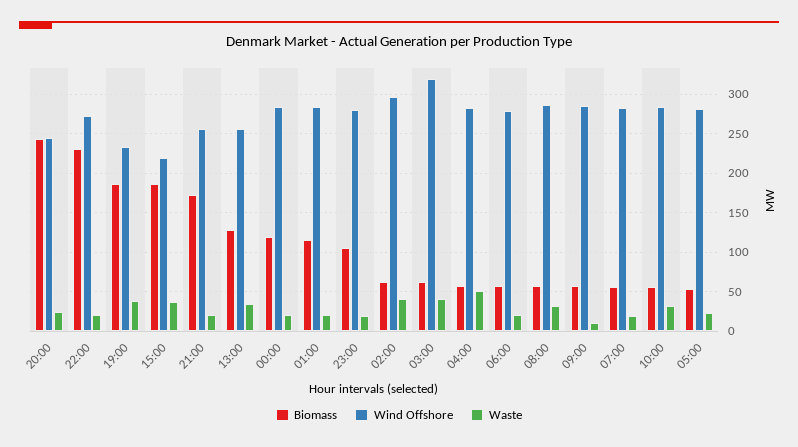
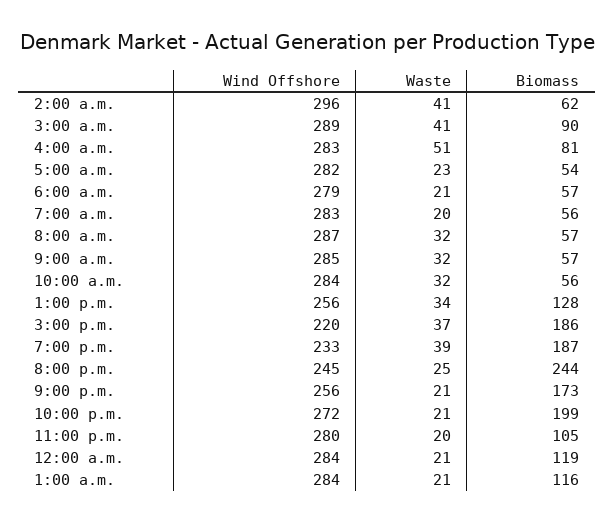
Biomass, 22:00: 230 -> 199
Biomass, 03:00: 60 -> 90
Wind Offshore, 03:00: 320 -> 289
Biomass, 04:00: 60 -> 81
Waste, 09:00: 10 -> 32

